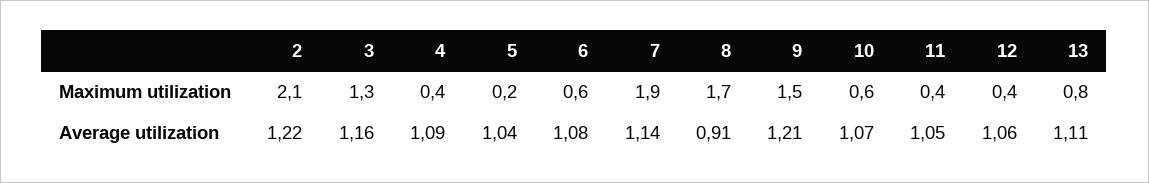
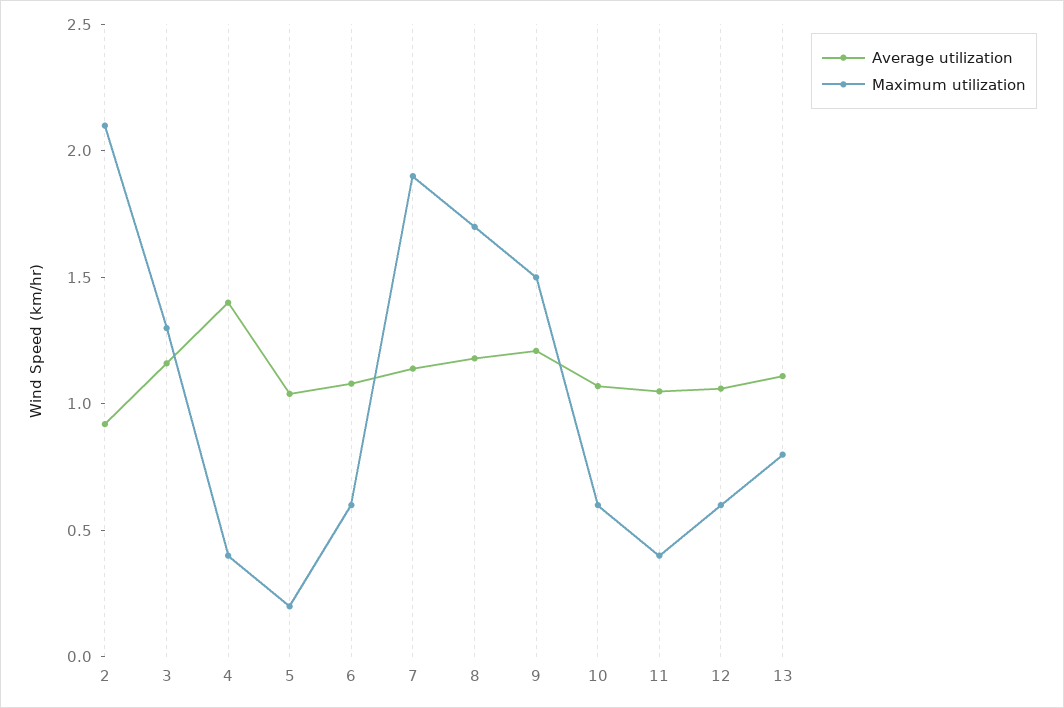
Maximum utilization, 12: 0.4 -> 0.6
Average utilization, 2: 1.22 -> 0.9
Average utilization, 4: 1.09 -> 1.4
Average utilization, 8: 0.91 -> 1.2

